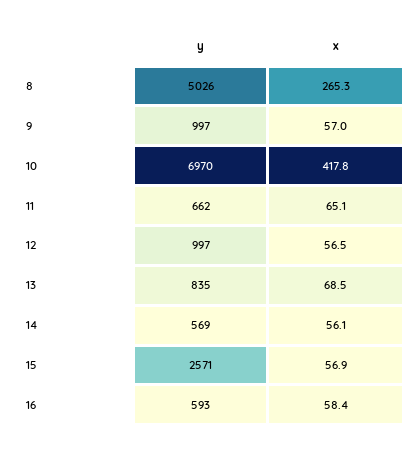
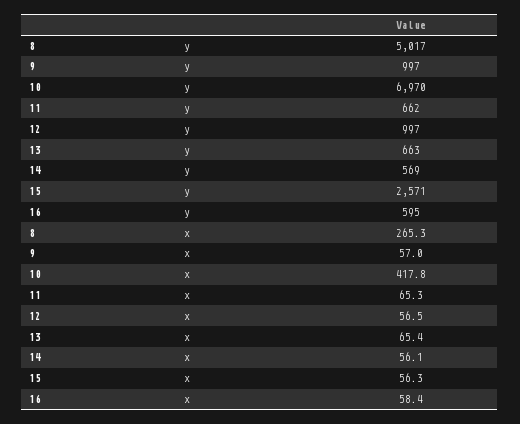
y, 8: 5026 -> 5017
x, 11: 65.1 -> 65.3
y, 13: 835 -> 663
x, 13: 68.5 -> 65.4
x, 15: 56.9 -> 56.3
y, 16: 593 -> 595

